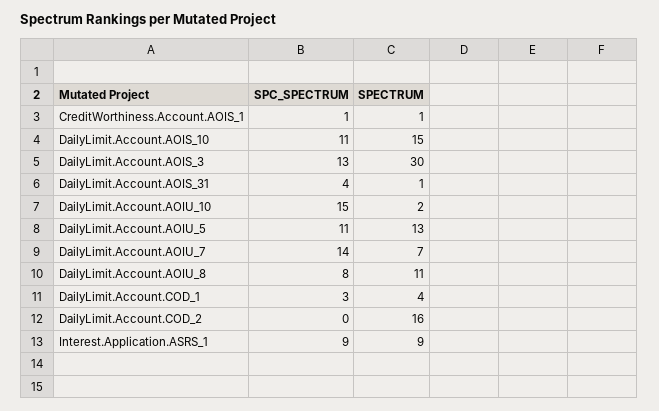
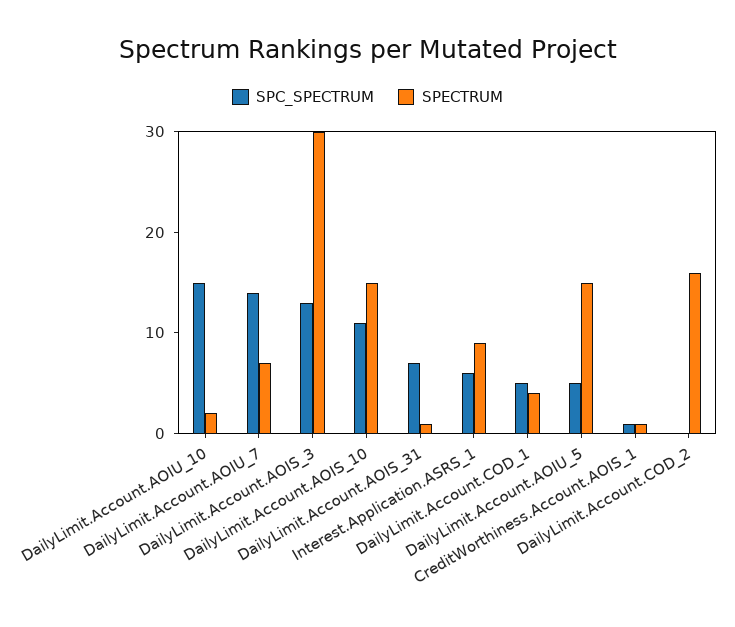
SPC_SPECTRUM, DailyLimit.Account.AOIS_31: 4 -> 7
SPC_SPECTRUM, DailyLimit.Account.AOIU_5: 11 -> 5
SPECTRUM, DailyLimit.Account.AOIU_5: 13 -> 15
SPC_SPECTRUM, DailyLimit.Account.AOIU_8: 8 -> none
SPECTRUM, DailyLimit.Account.AOIU_8: 11 -> none
SPC_SPECTRUM, DailyLimit.Account.COD_1: 3 -> 5
SPC_SPECTRUM, Interest.Application.ASRS_1: 9 -> 6

